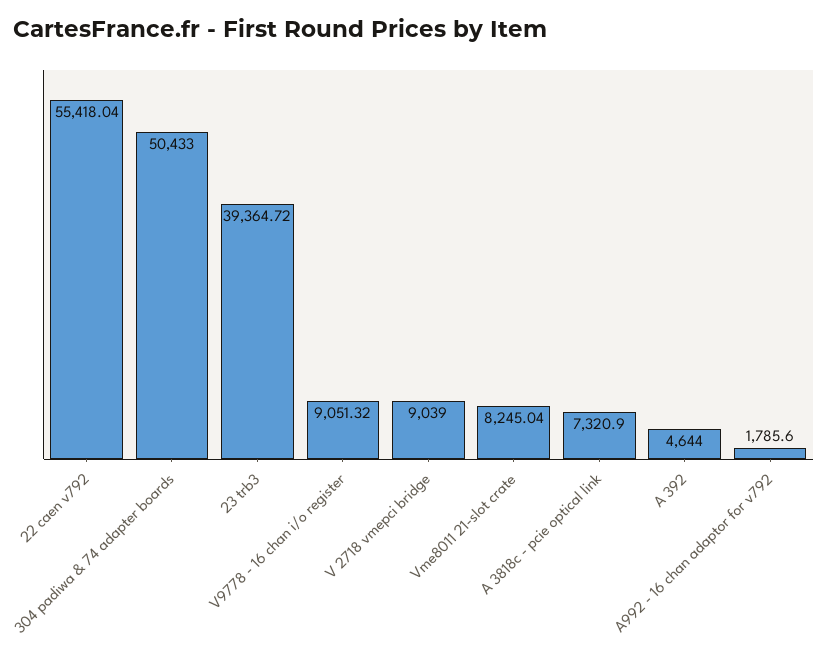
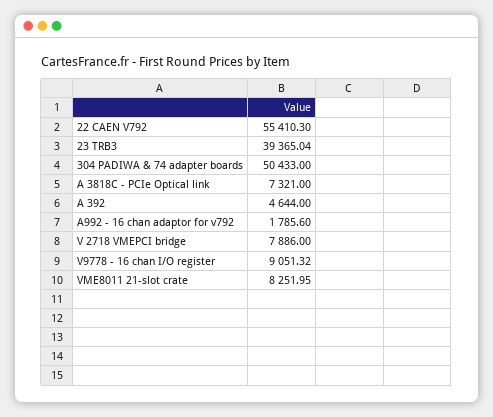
22 caen v792: 55418.04 -> 55410.3
23 trb3: 39364.72 -> 39365.04
V 2718 vmepci bridge: 9039 -> 7886
Vme8011 21-slot crate: 8245.04 -> 8251.95
A 3818c - pcie optical link: 7320.9 -> 7321

